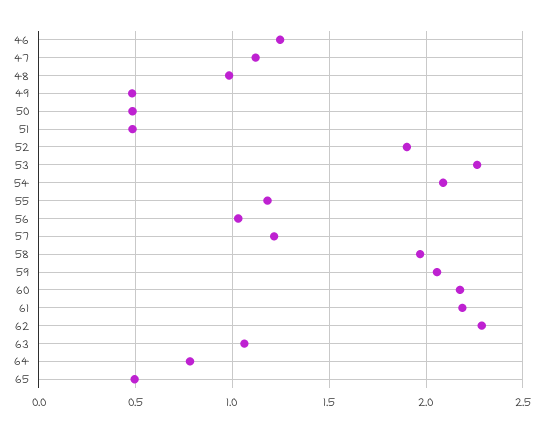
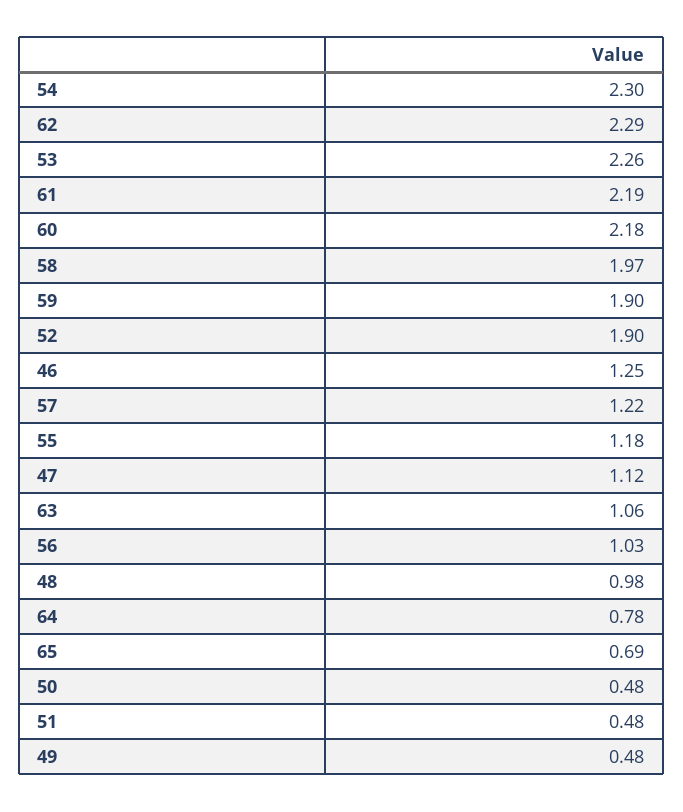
54: 2.1 -> 2.3
59: 2.05 -> 1.9
65: 0.5 -> 0.69

